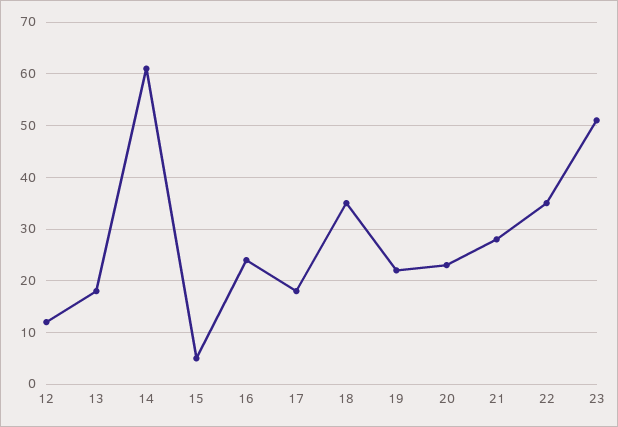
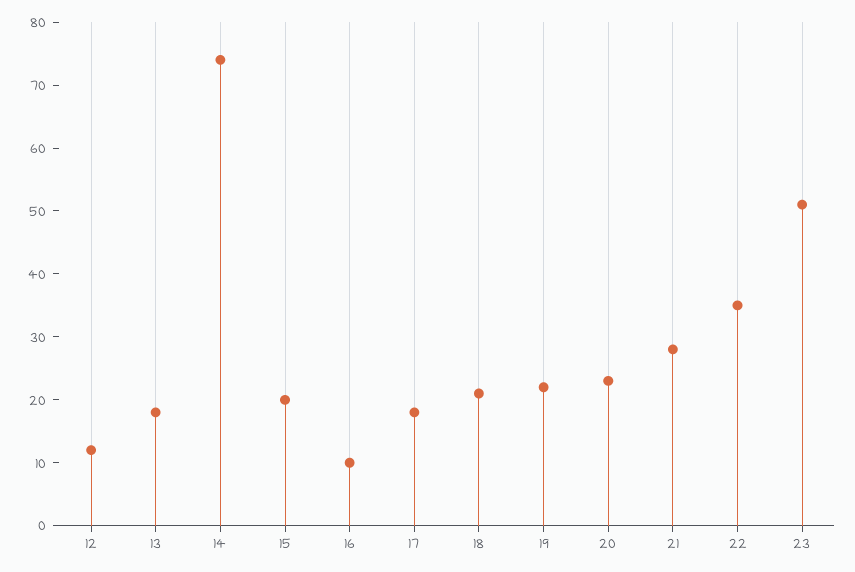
14: 60 -> 75
15: 5 -> 20
16: 25 -> 10
18: 35 -> 20

